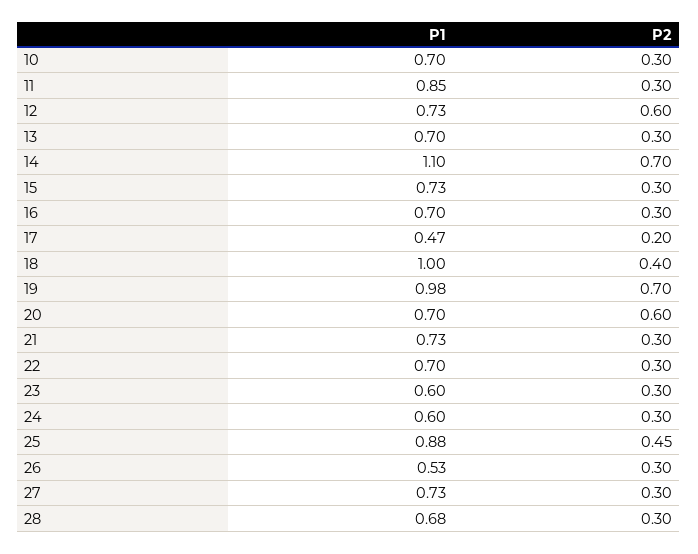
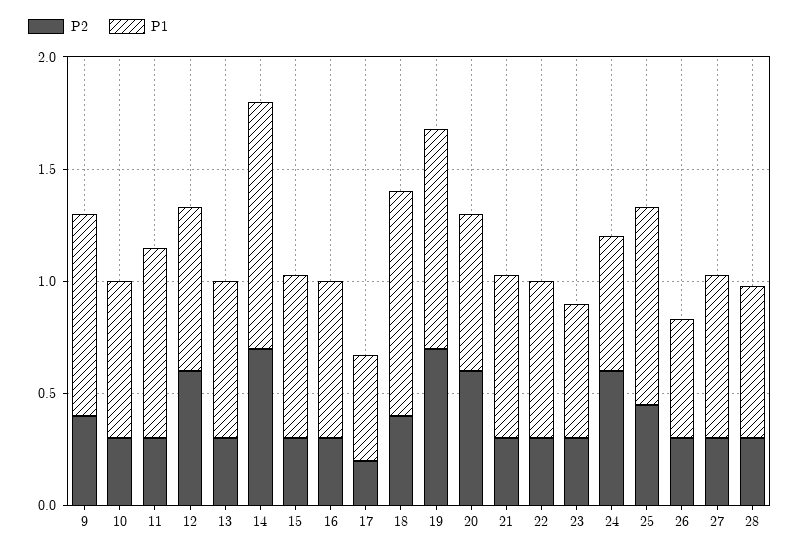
P2, 24: 0.3 -> 0.6
P2, 9: none -> 0.4
P1, 9: none -> 0.9

